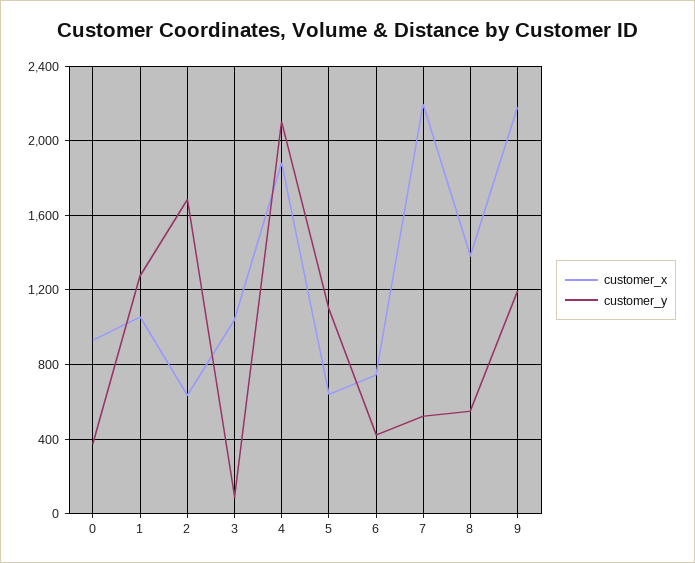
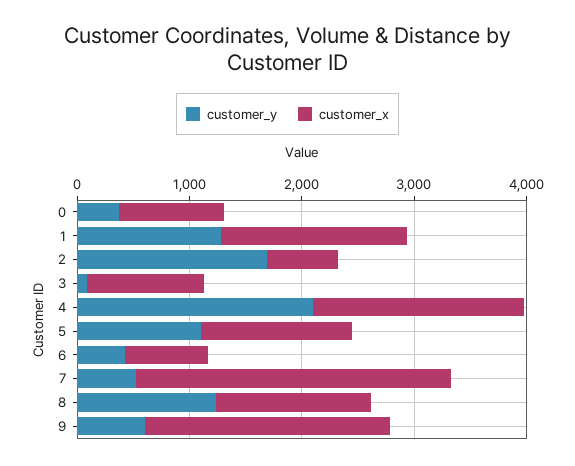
customer_x, 1: 1050 -> 1600
customer_x, 5: 650 -> 1400
customer_x, 7: 2200 -> 2800
customer_y, 8: 550 -> 1200
customer_y, 9: 1200 -> 600

